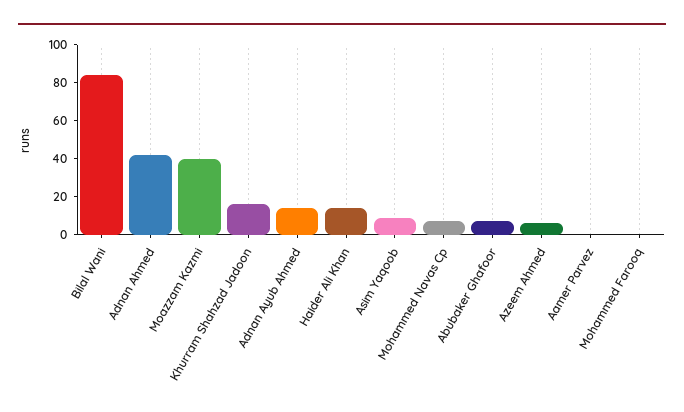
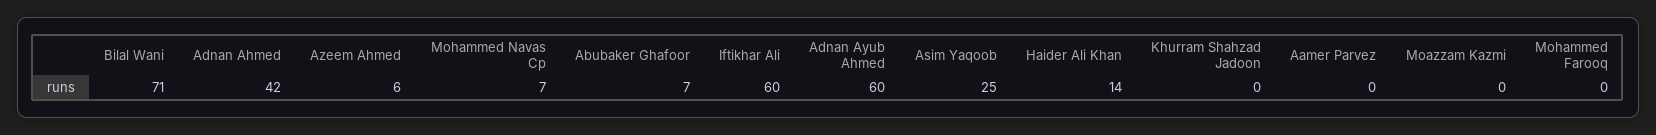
Bilal Wani: 85 -> 71
Moazzam Kazmi: 40 -> 0
Khurram Shahzad Jadoon: 15 -> 0
Adnan Ayub Ahmed: 15 -> 60
Asim Yaqoob: 10 -> 25
Iftikhar Ali: none -> 60

